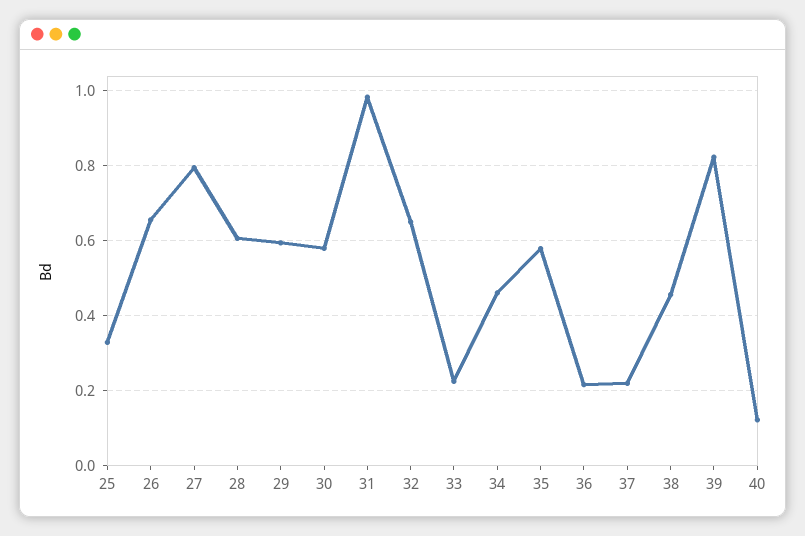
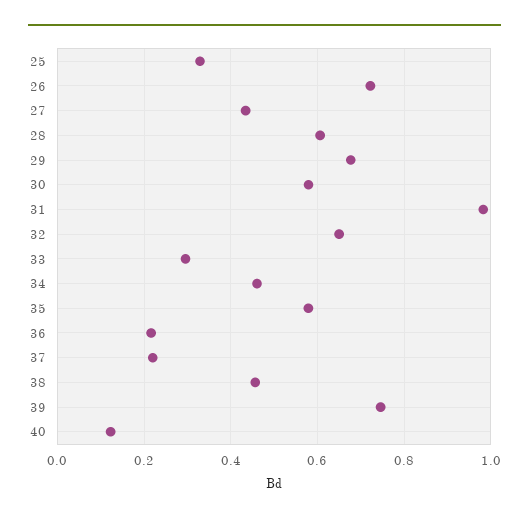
26: 0.66 -> 0.72
27: 0.8 -> 0.44
29: 0.6 -> 0.68
33: 0.22 -> 0.3
39: 0.82 -> 0.74

